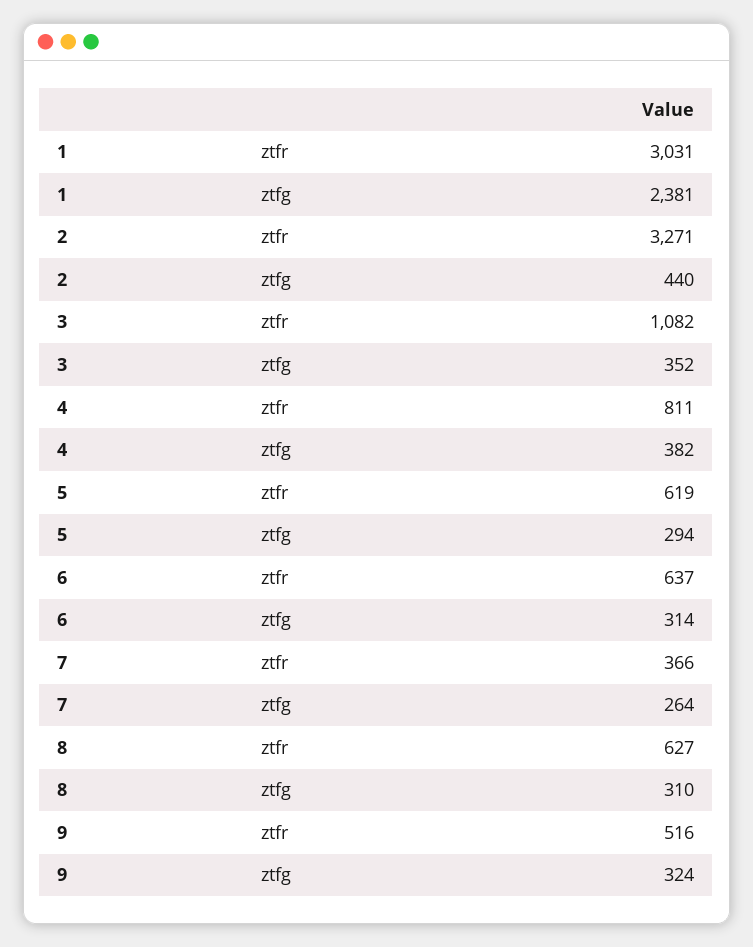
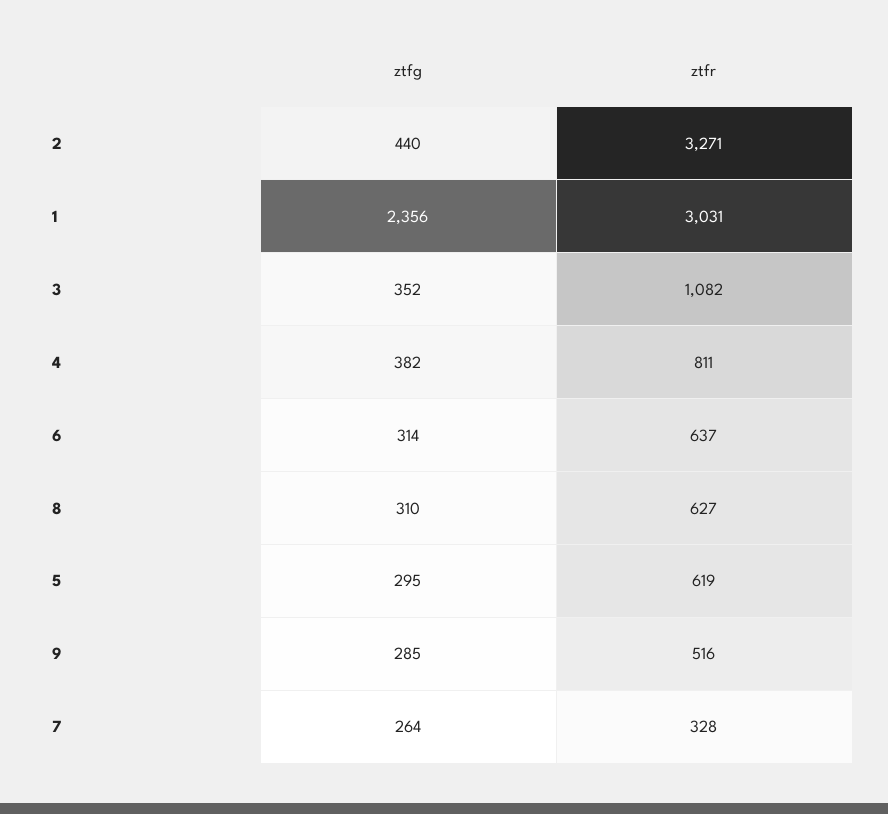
1, ztfg: 2381 -> 2356
5, ztfg: 294 -> 295
7, ztfr: 366 -> 328
9, ztfg: 324 -> 285

